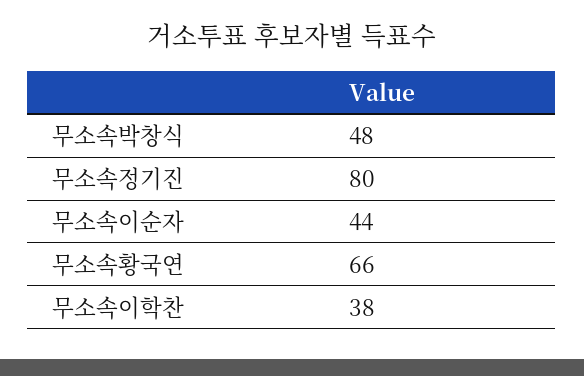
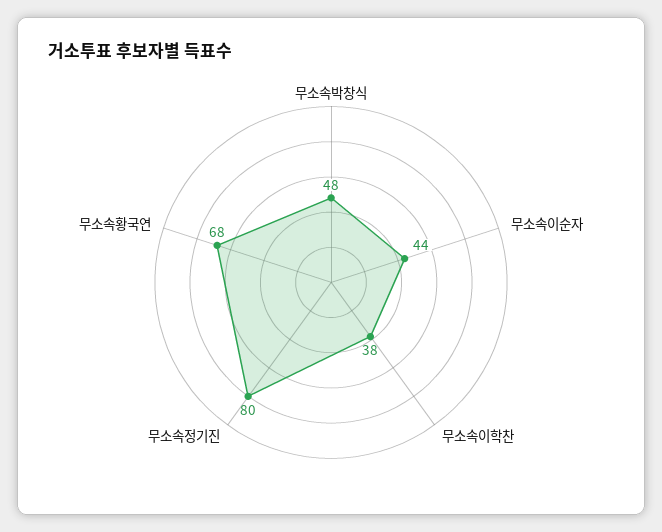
무소속황국연: 66 -> 68

